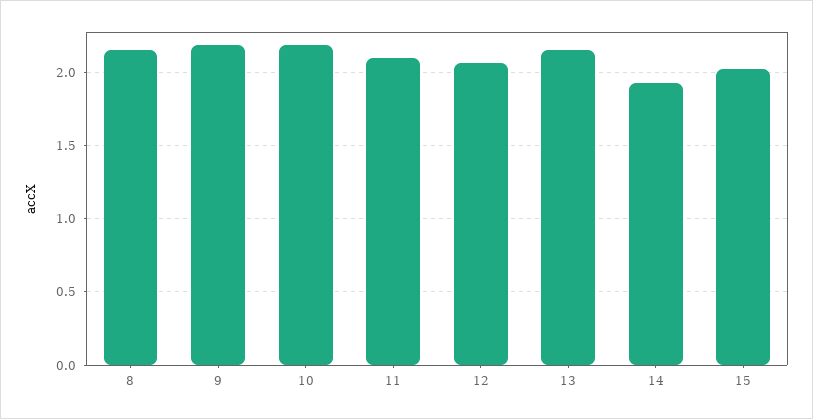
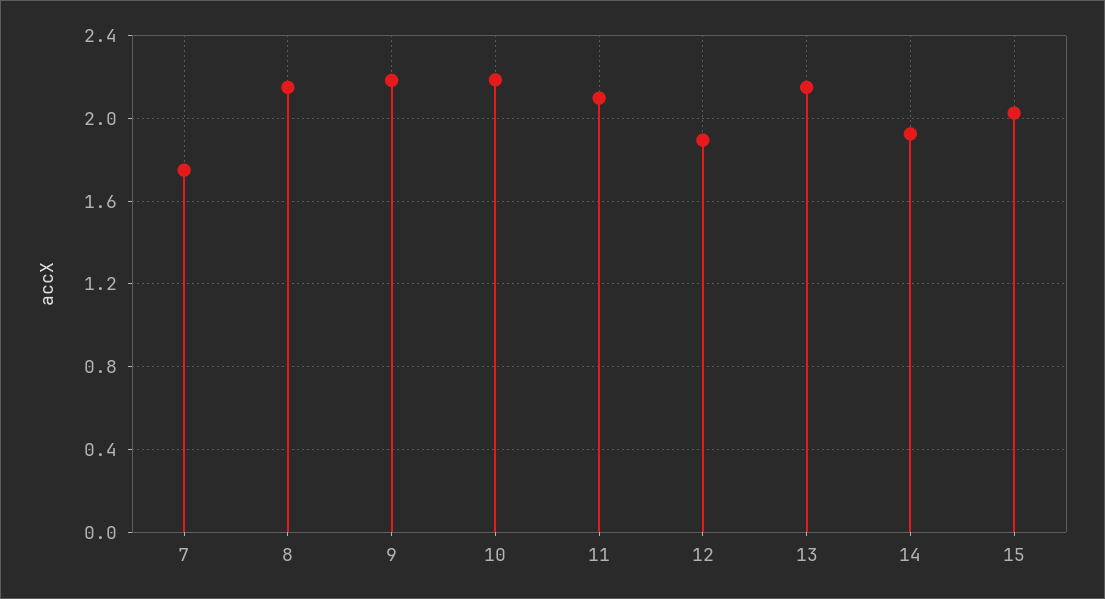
12: 2.05 -> 1.9
7: none -> 1.75

